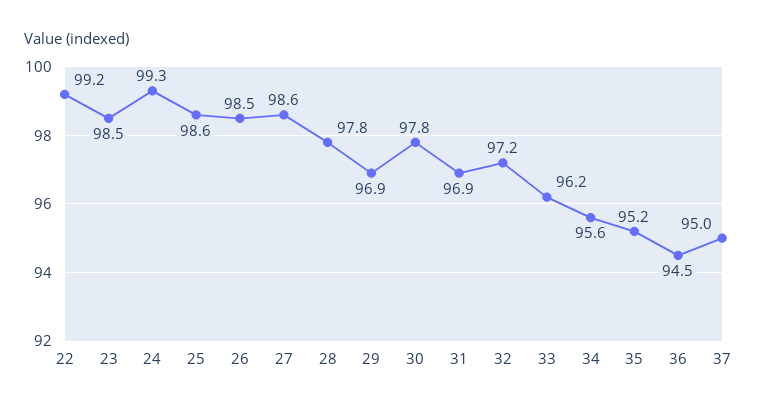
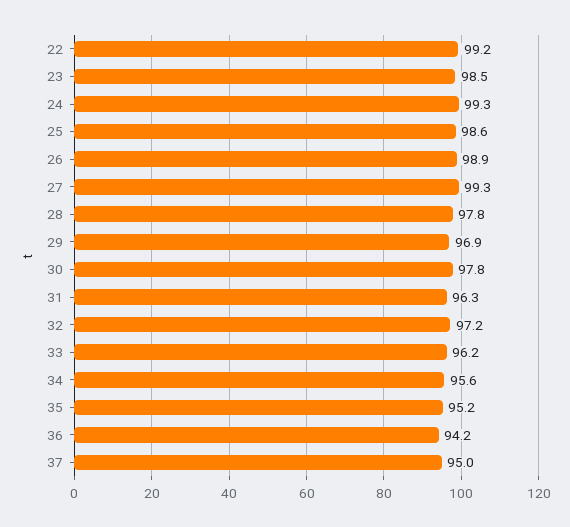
26: 98.5 -> 98.9
27: 98.6 -> 99.3
31: 96.9 -> 96.3
36: 94.5 -> 94.2

